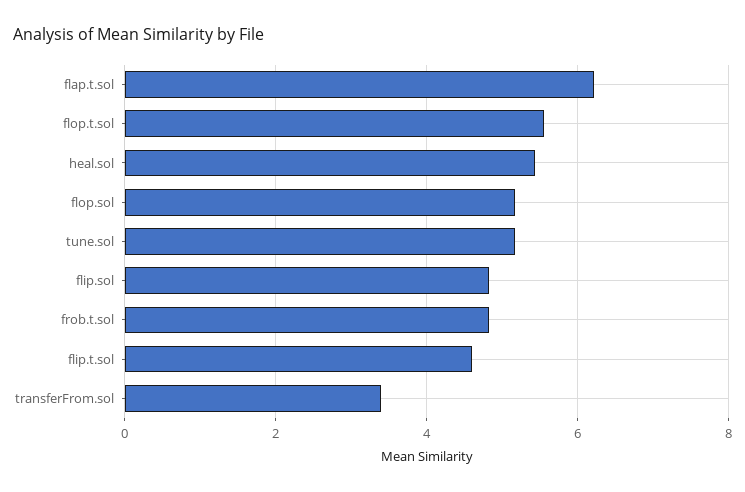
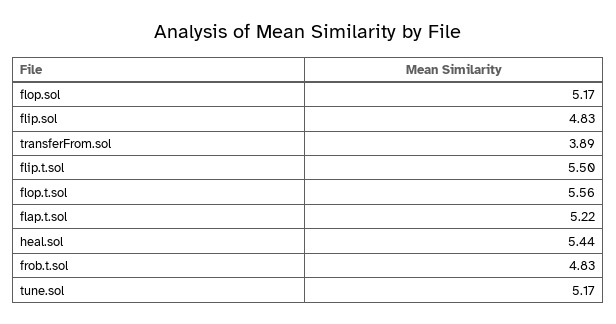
flap.t.sol: 6.2 -> 5.22
flip.t.sol: 4.6 -> 5.5
transferFrom.sol: 3.4 -> 3.89

